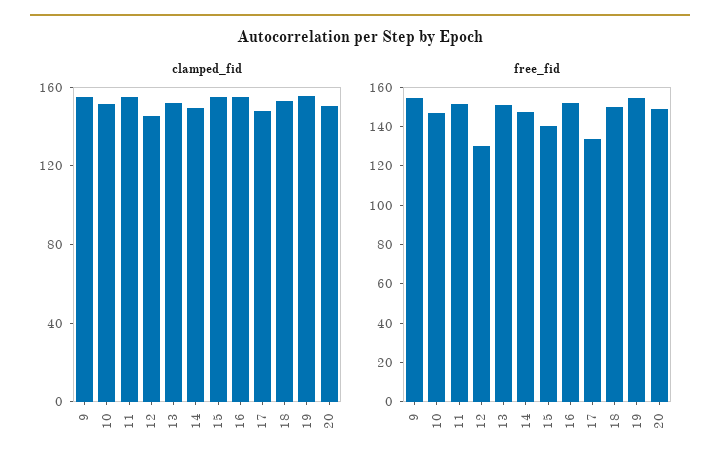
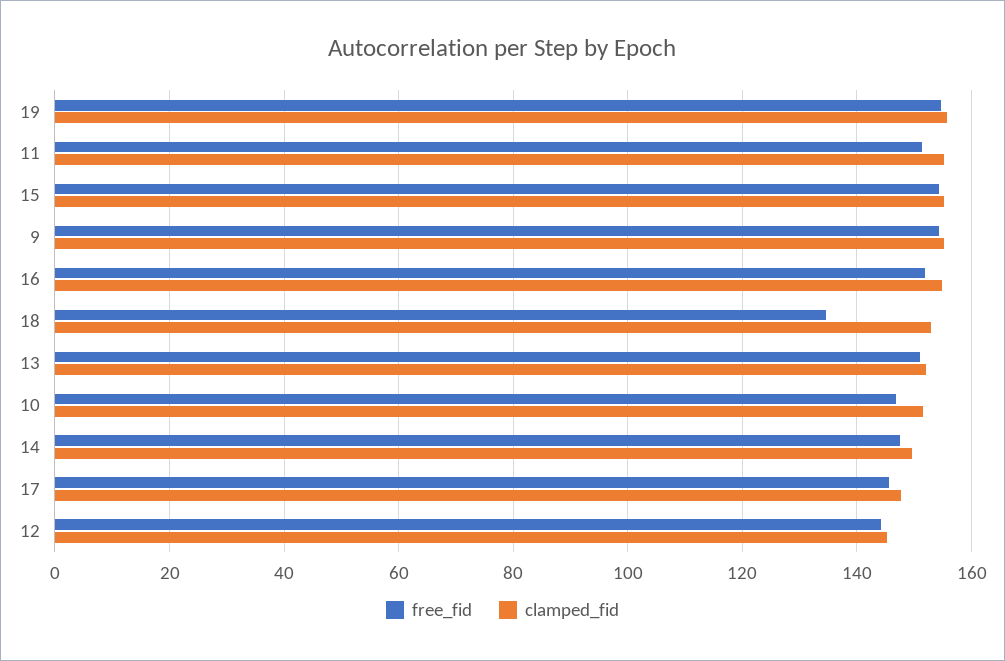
clamped_fid, 20: 150 -> none
free_fid, 12: 130 -> 144
free_fid, 15: 140 -> 154
free_fid, 17: 135 -> 146
free_fid, 18: 150 -> 134
free_fid, 20: 150 -> none

